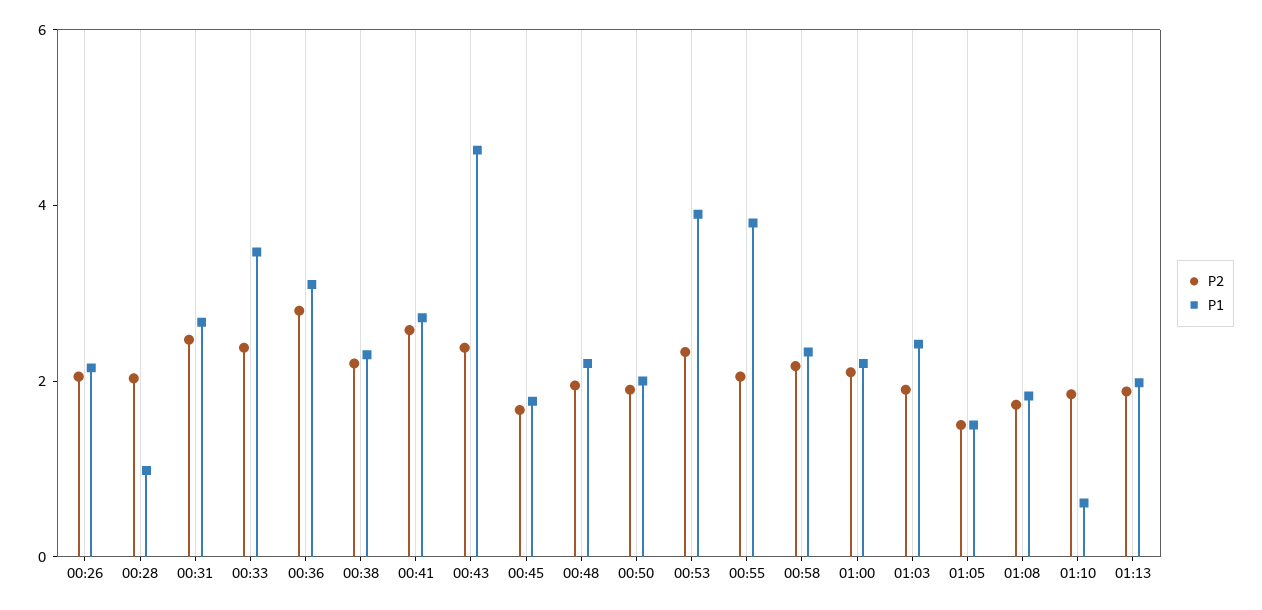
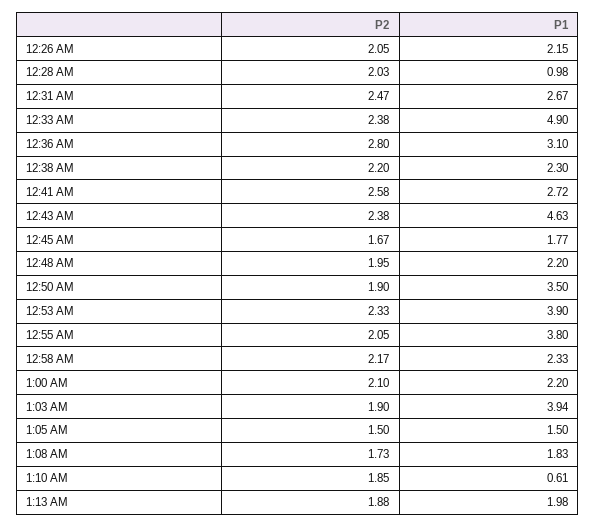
P1, 00:33: 3.5 -> 4.9
P1, 00:50: 2 -> 3.5
P1, 01:03: 2.5 -> 3.94

